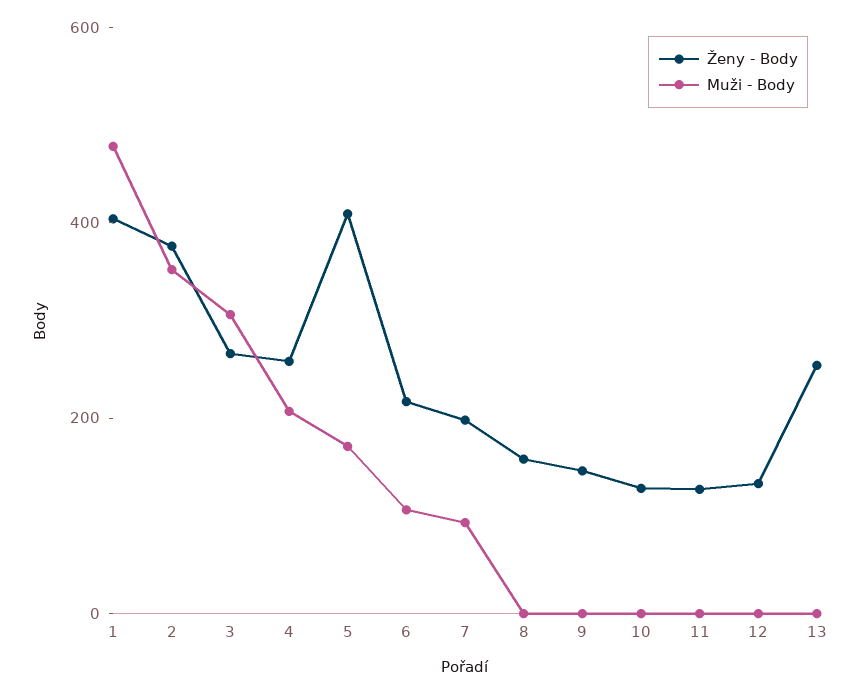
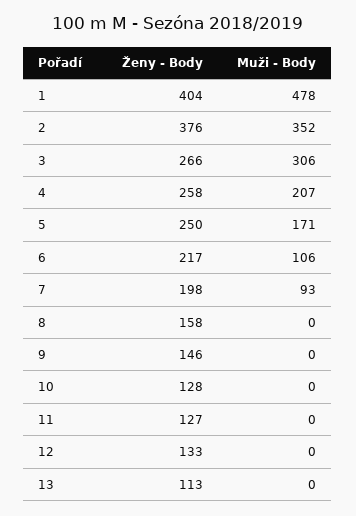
Ženy - Body, 5: 400 -> 250
Ženy - Body, 13: 250 -> 113

